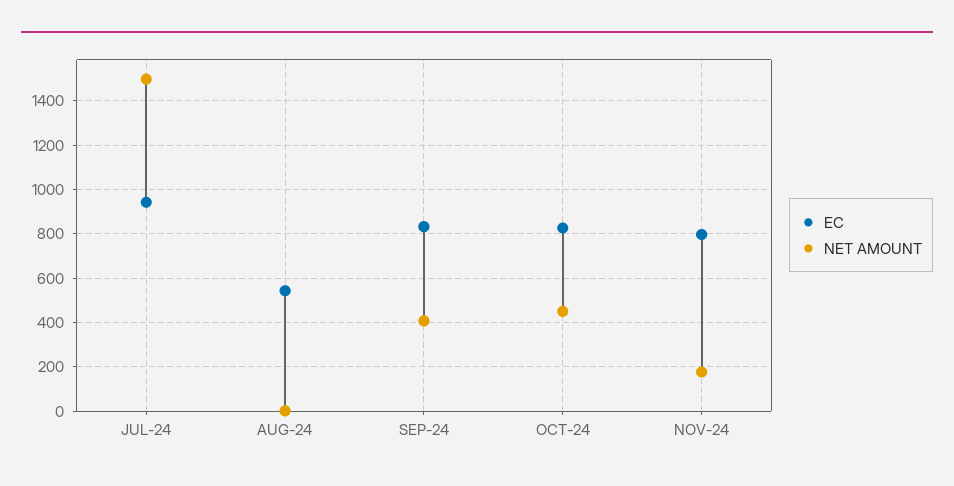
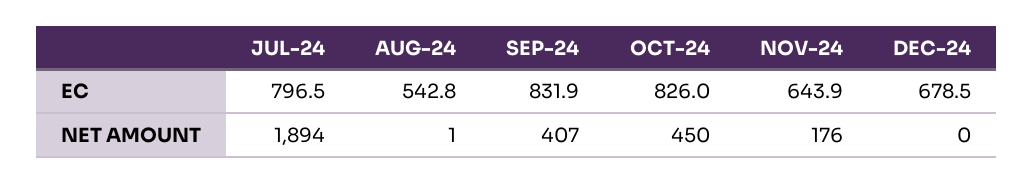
EC, JUL-24: 950 -> 796.5
NET AMOUNT, JUL-24: 1500 -> 1894
EC, NOV-24: 800 -> 643.9
EC, DEC-24: none -> 678.5
NET AMOUNT, DEC-24: none -> 0

